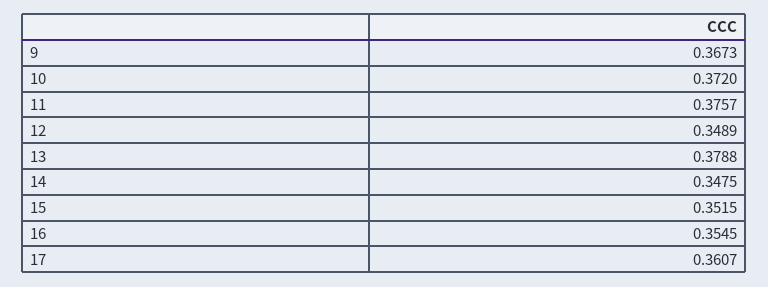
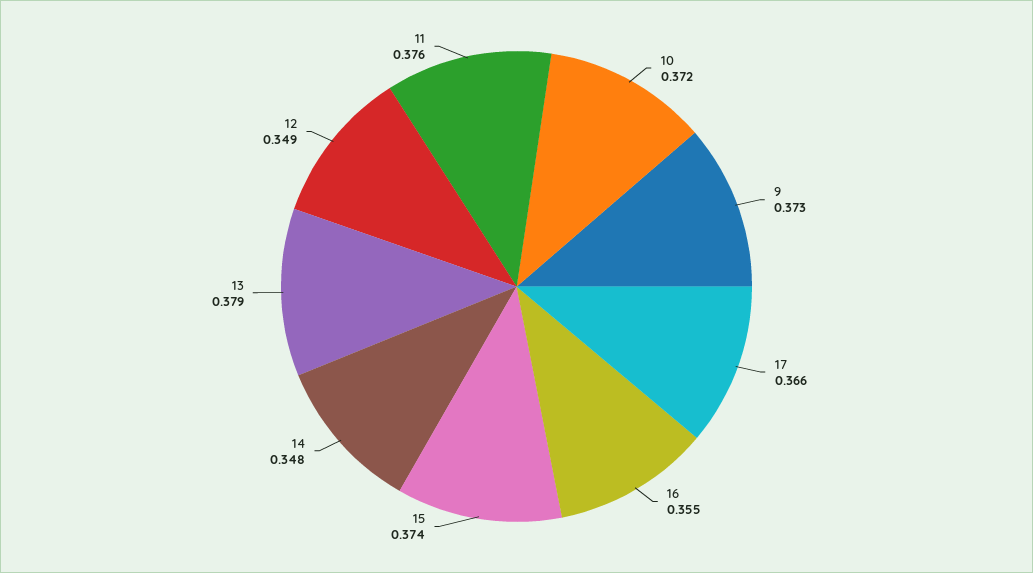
9: 0.3673 -> 0.373
15: 0.3515 -> 0.374
17: 0.3607 -> 0.366

